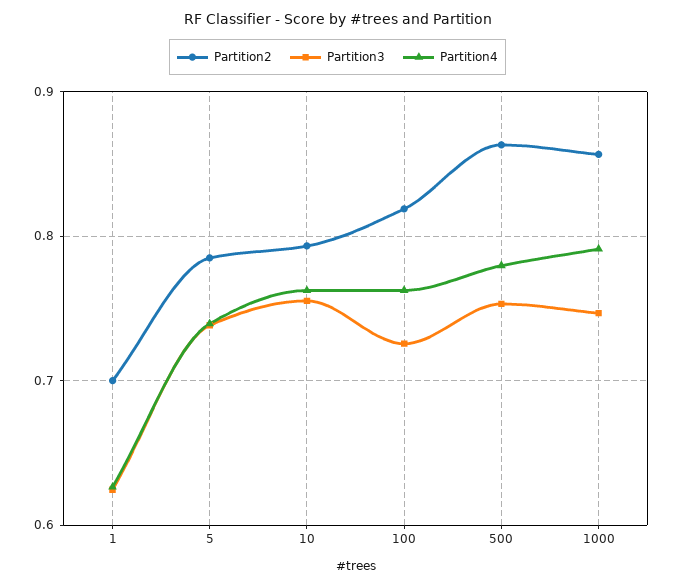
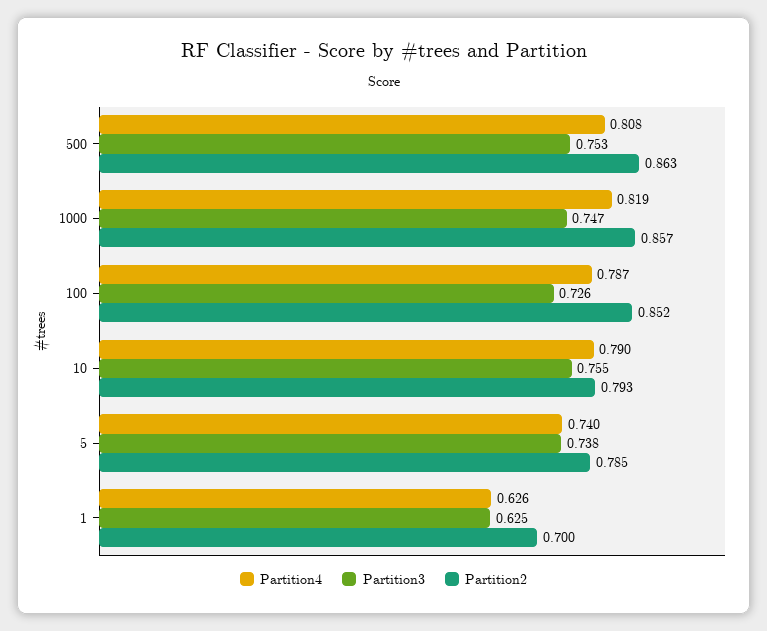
Partition4, 10: 0.76 -> 0.79
Partition2, 100: 0.82 -> 0.852
Partition4, 100: 0.76 -> 0.787
Partition4, 500: 0.78 -> 0.808
Partition4, 1000: 0.79 -> 0.819

